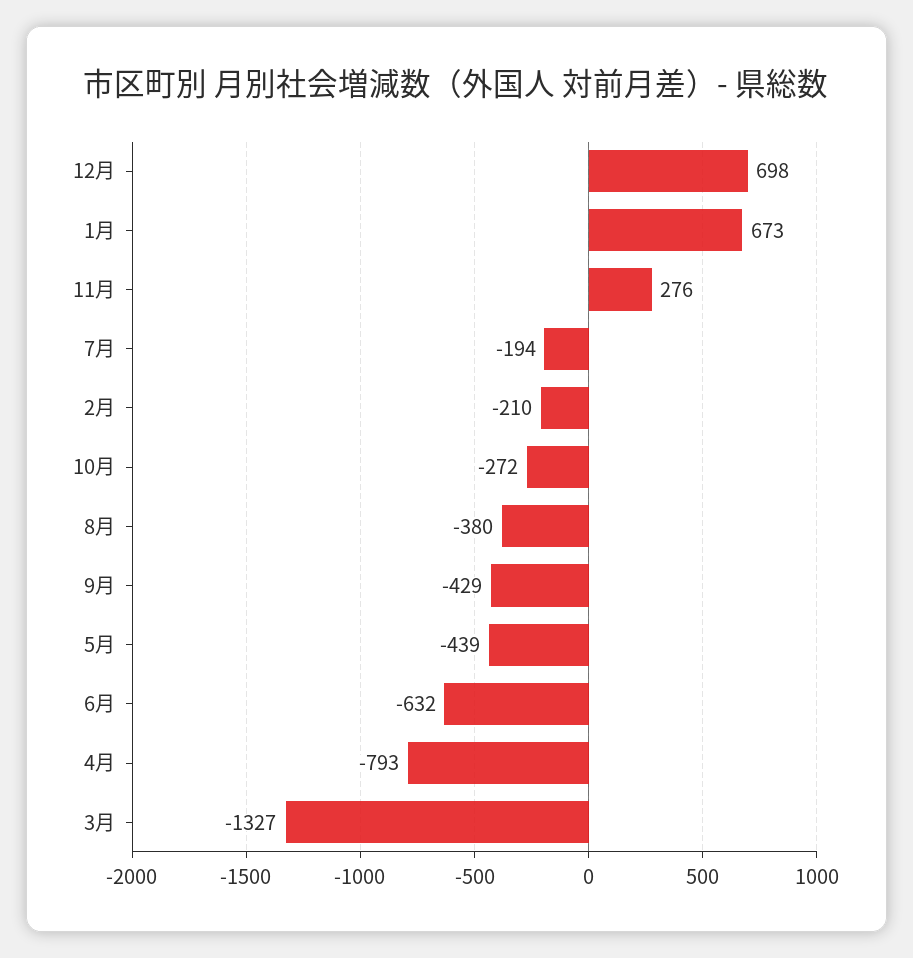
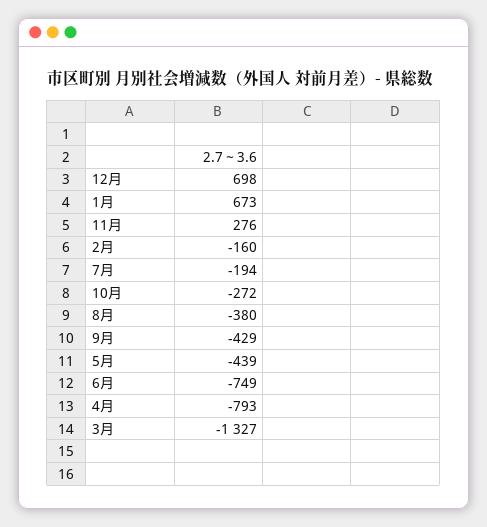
2月: -210 -> -160
6月: -632 -> -749

